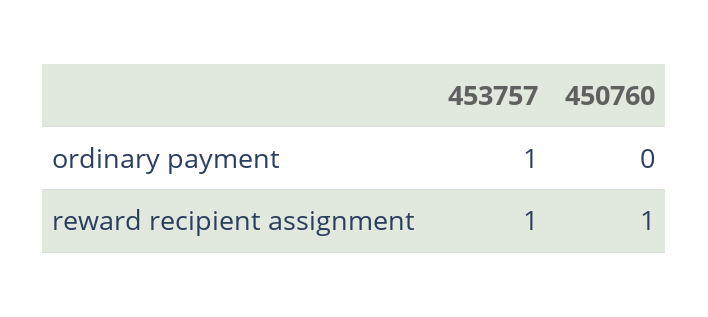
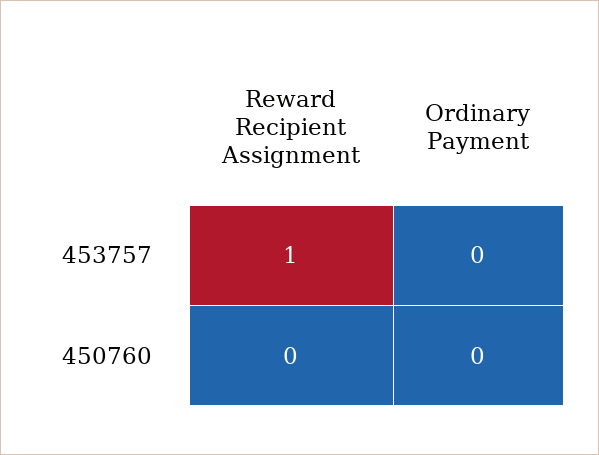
453757, ordinary payment: 1 -> 0
450760, reward recipient assignment: 1 -> 0

